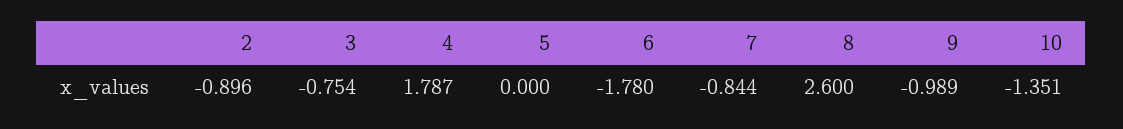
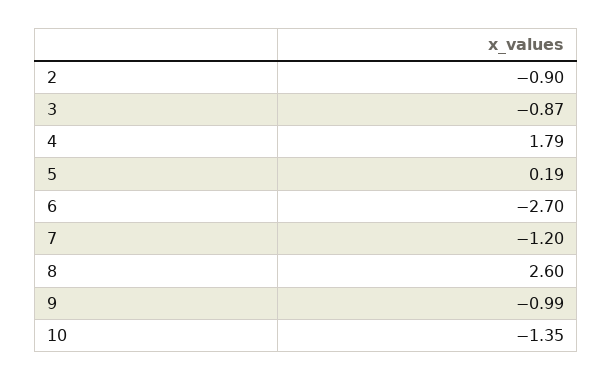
3: -0.754 -> -0.87
5: 0 -> 0.19
6: -1.78 -> -2.7
7: -0.844 -> -1.2

